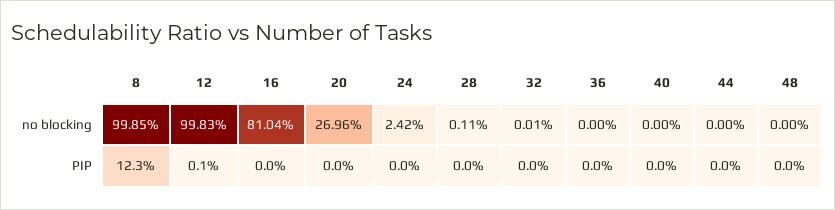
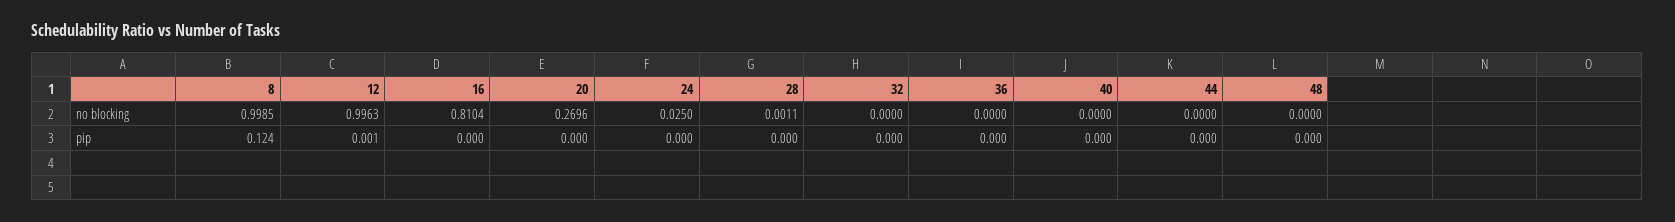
12, no blocking: 0.9983 -> 0.9963
24, no blocking: 0.0242 -> 0.025
32, no blocking: 0.0001 -> 0
8, PIP: 0.123 -> 0.124

